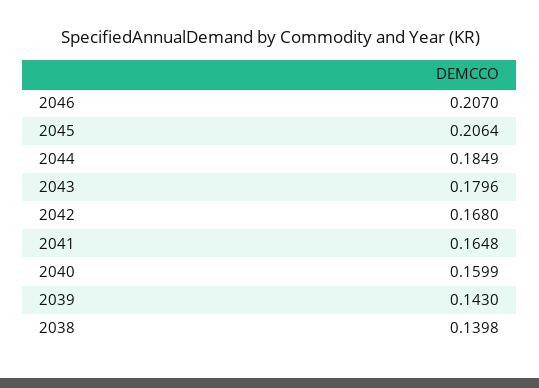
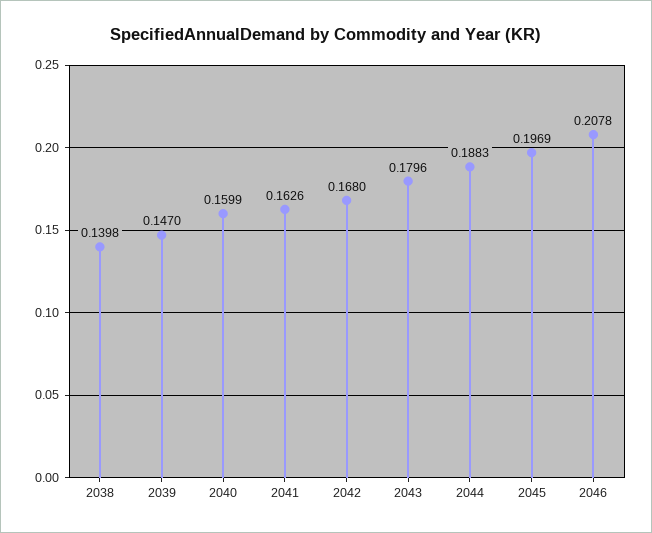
2046: 0.207 -> 0.2078
2045: 0.2064 -> 0.1969
2044: 0.1849 -> 0.1883
2041: 0.1648 -> 0.1626
2039: 0.143 -> 0.147

